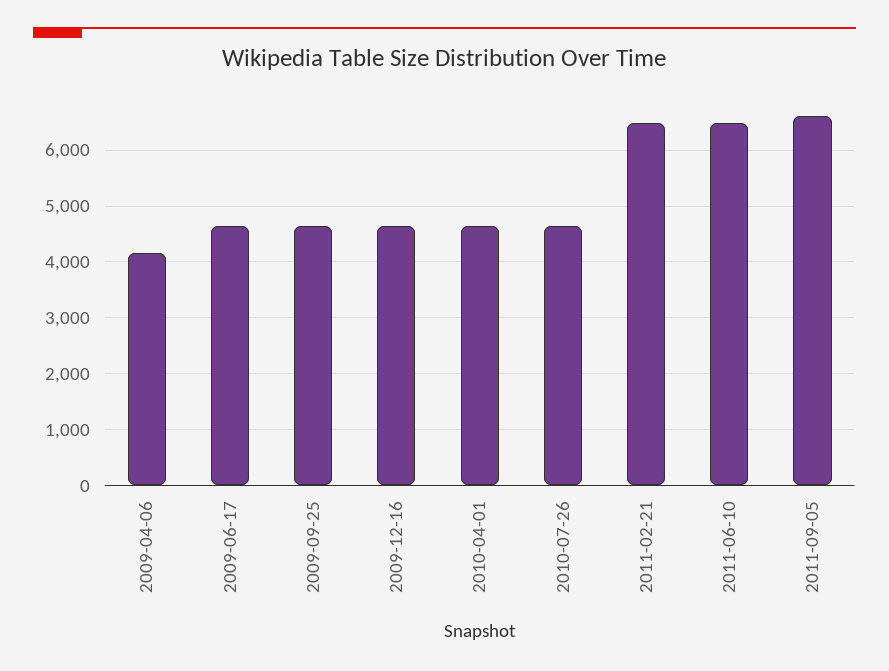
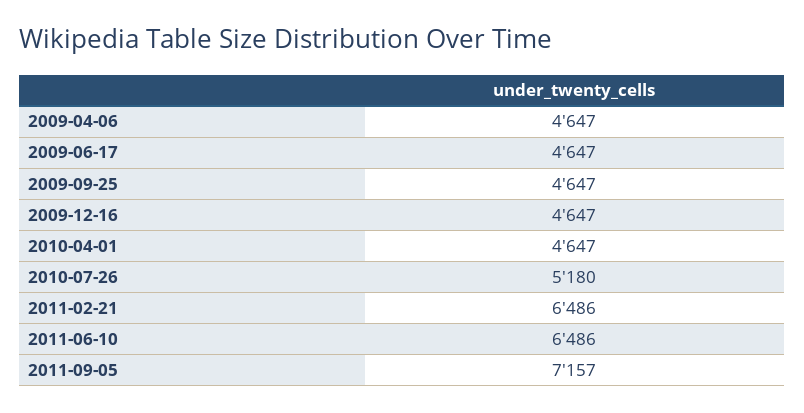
2009-04-06: 4200 -> 4647
2010-07-26: 4600 -> 5180
2011-09-05: 6600 -> 7157

